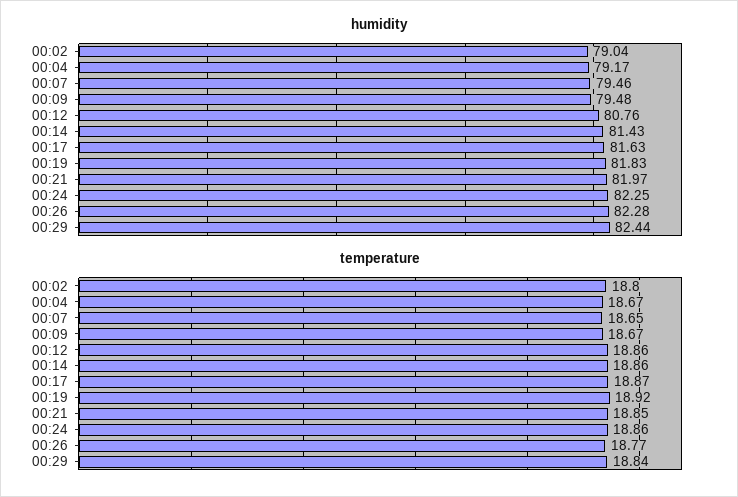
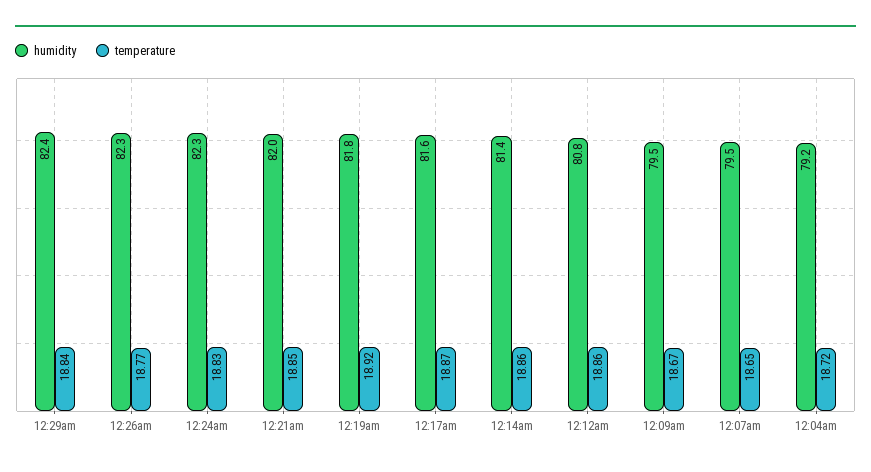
humidity, 00:02: 79.04 -> none
temperature, 00:02: 18.8 -> none
temperature, 00:04: 18.67 -> 18.72
temperature, 00:24: 18.86 -> 18.83

